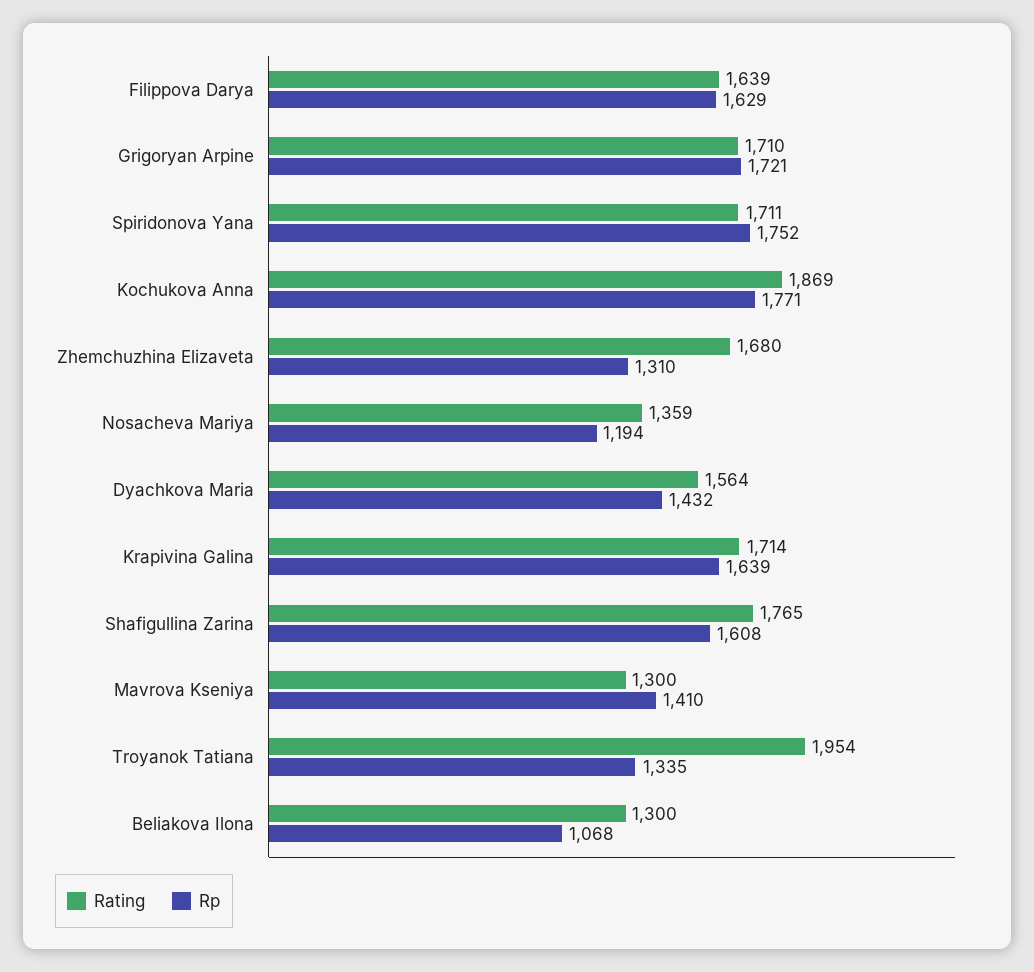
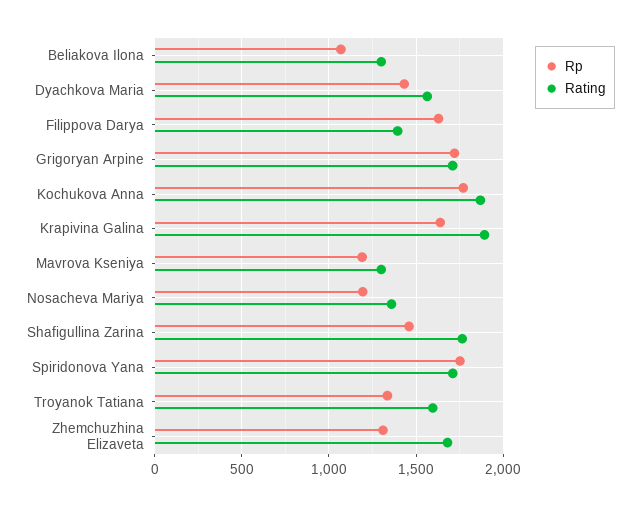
Rating, Filippova Darya: 1639 -> 1400
Rating, Krapivina Galina: 1714 -> 1900
Rp, Shafigullina Zarina: 1608 -> 1450
Rp, Mavrova Kseniya: 1410 -> 1200
Rating, Troyanok Tatiana: 1954 -> 1600

